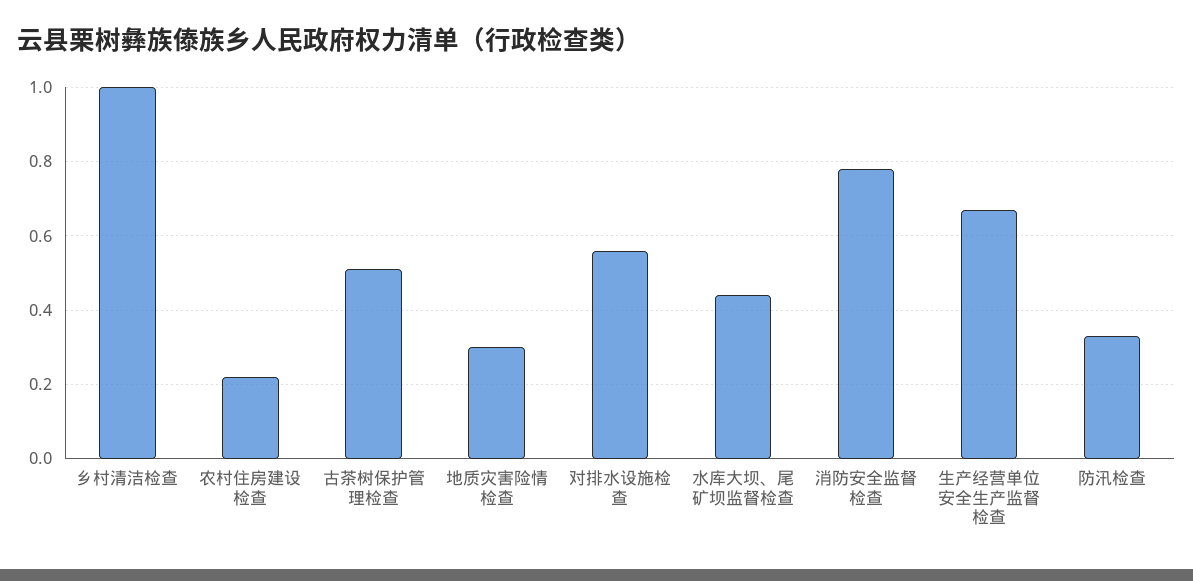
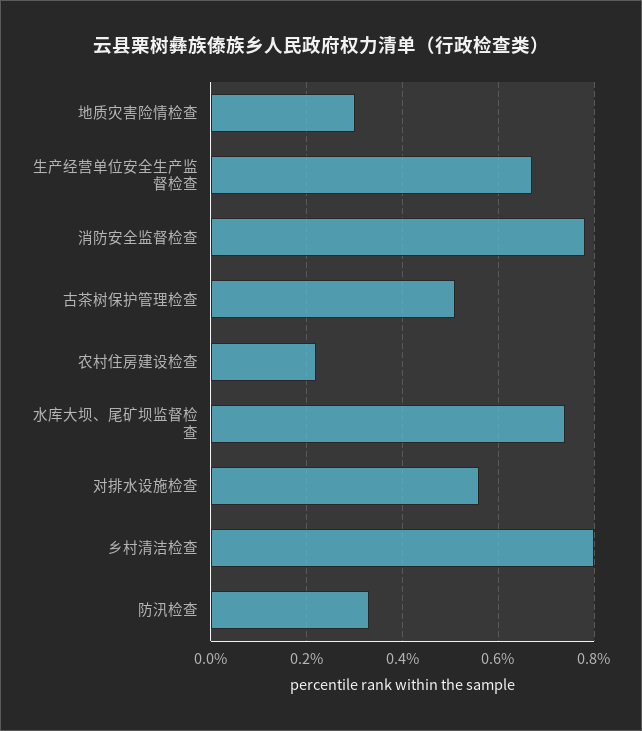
乡村清洁检查: 1 -> 0.8
水库大坝、尾矿坝监督检查: 0.45 -> 0.75

